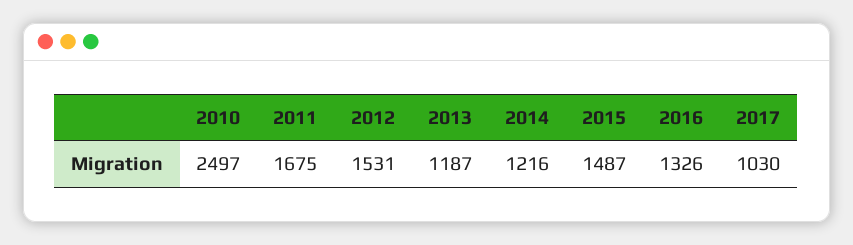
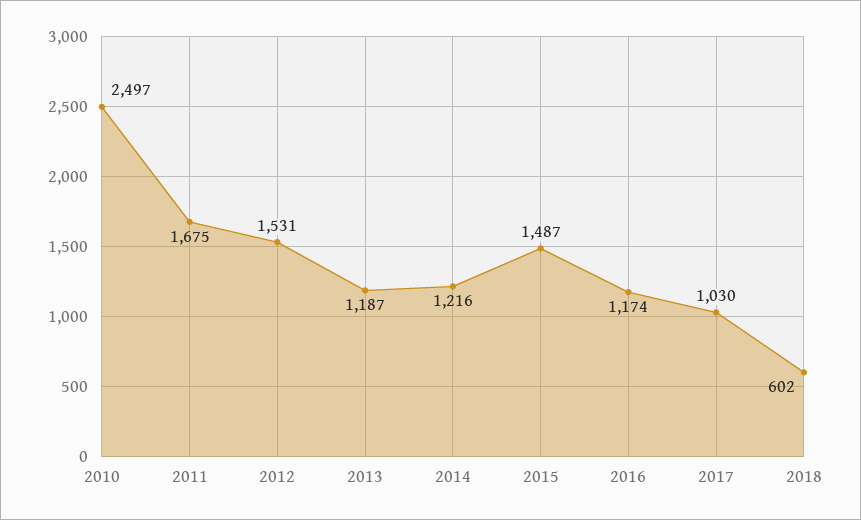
2016: 1326 -> 1174
2018: none -> 602

